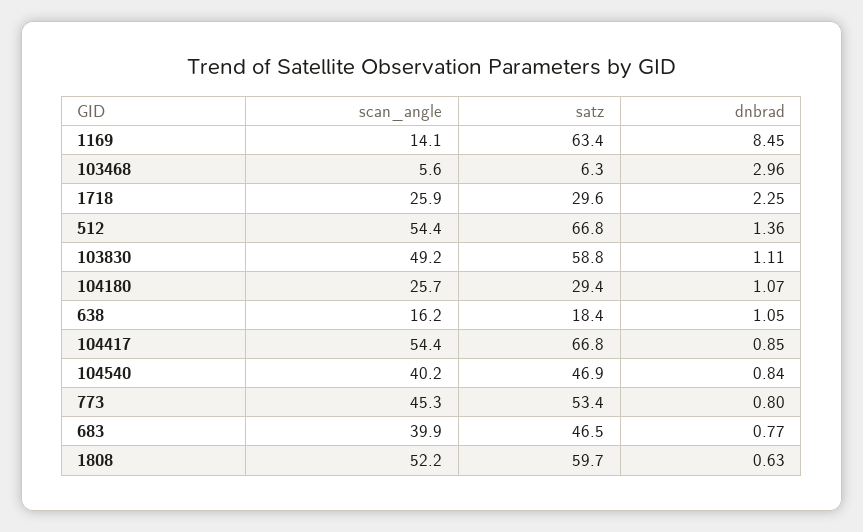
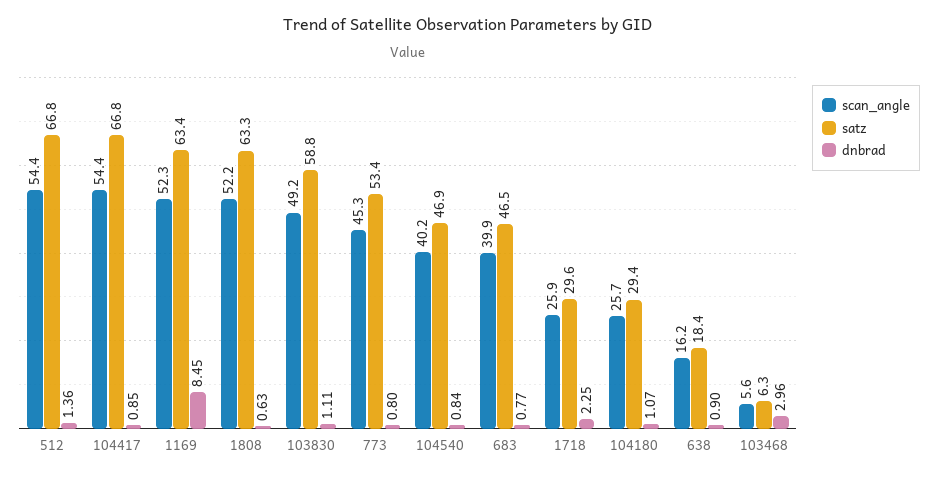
scan_angle, 1169: 14.1 -> 52.3
dnbrad, 638: 1.05 -> 0.9
satz, 1808: 59.7 -> 63.3

